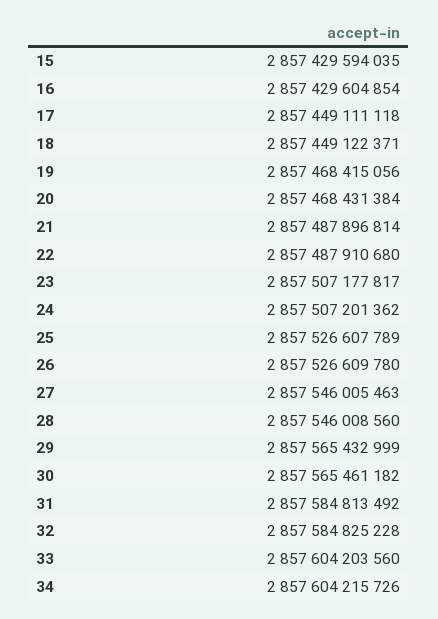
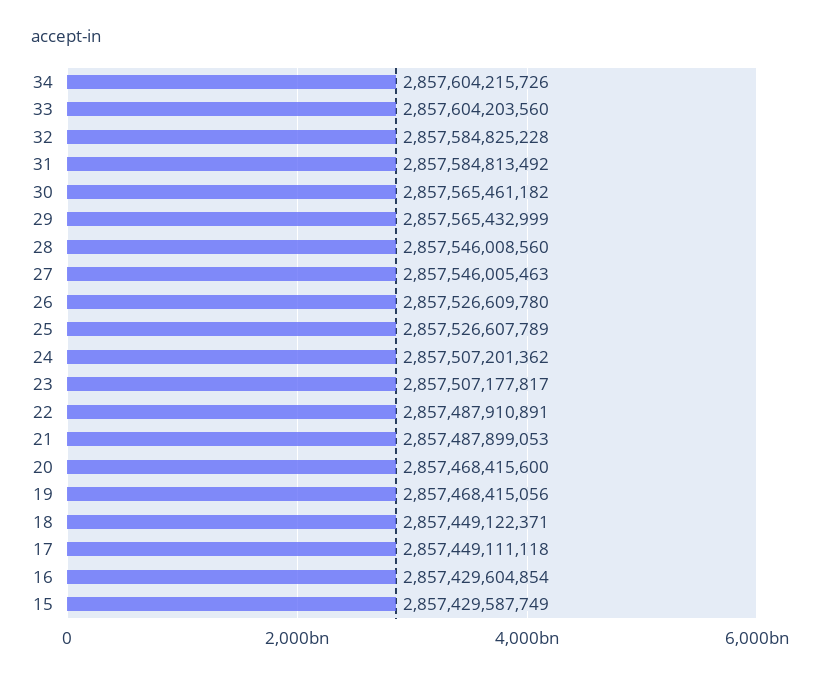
15: 2857429594035 -> 2857429587749
20: 2857468431384 -> 2857468415600
21: 2857487896814 -> 2857487899053
22: 2857487910680 -> 2857487910891

